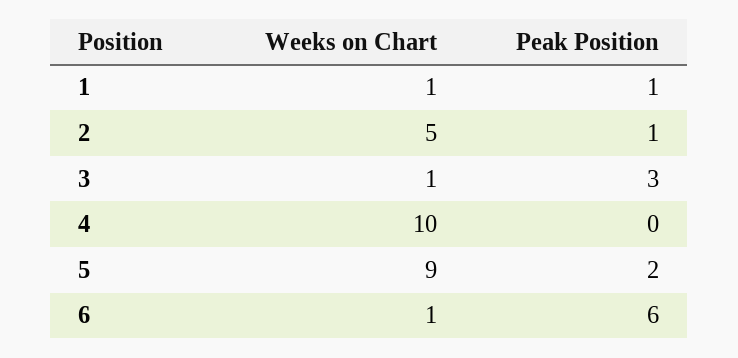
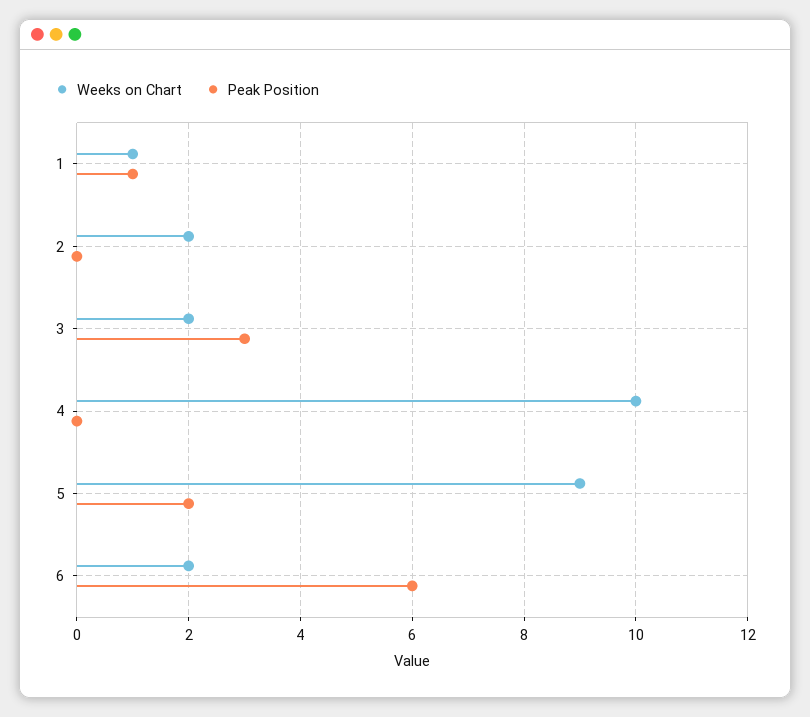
Weeks on Chart, 2: 5 -> 2
Peak Position, 2: 1 -> 0
Weeks on Chart, 3: 1 -> 2
Weeks on Chart, 6: 1 -> 2

